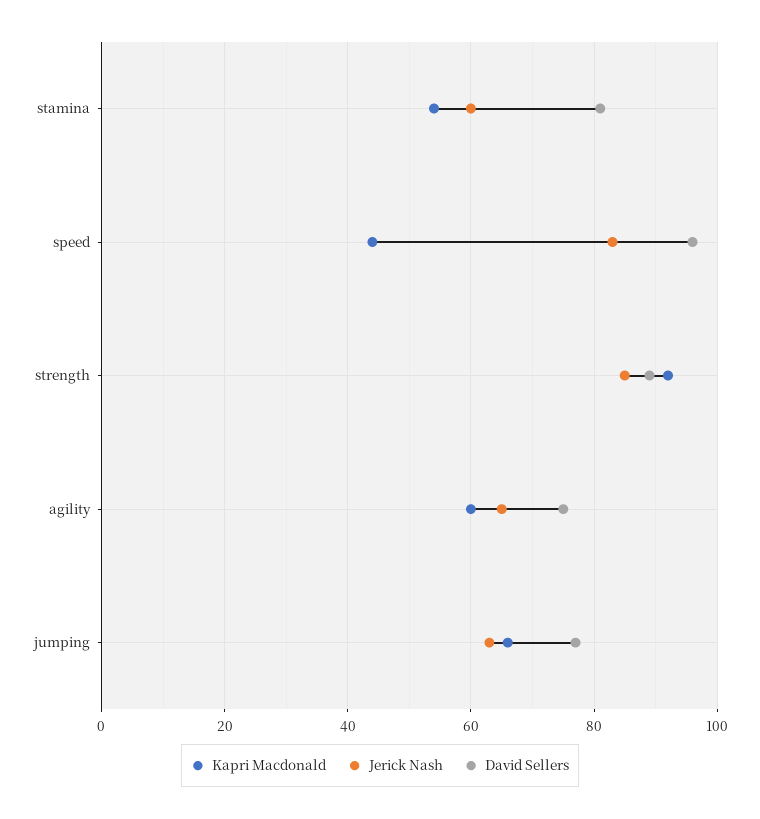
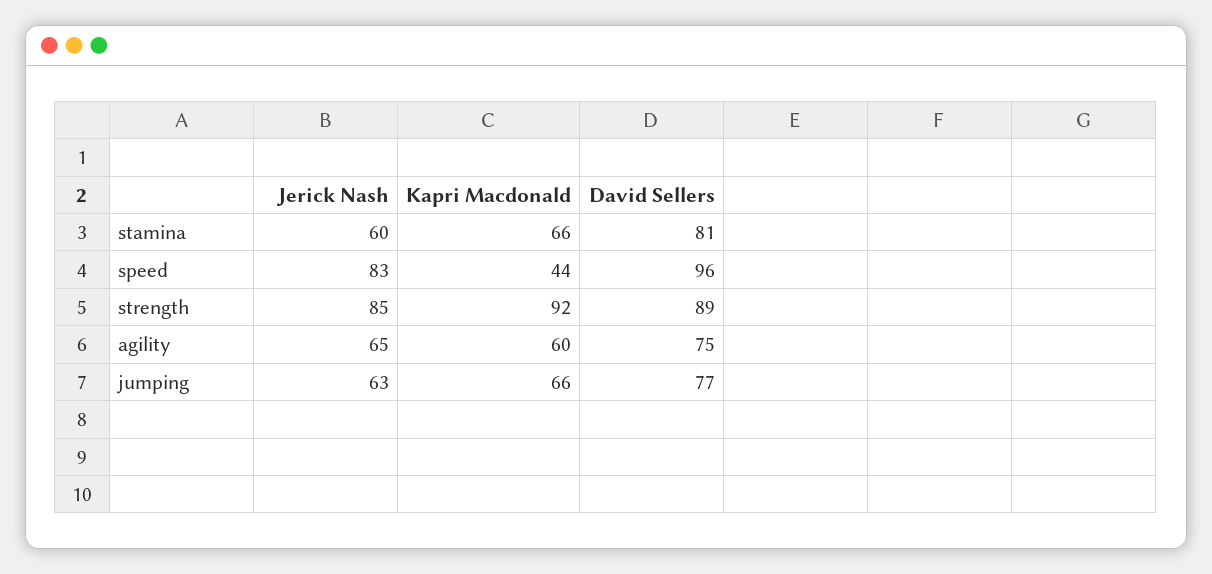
Kapri Macdonald, stamina: 55 -> 66

